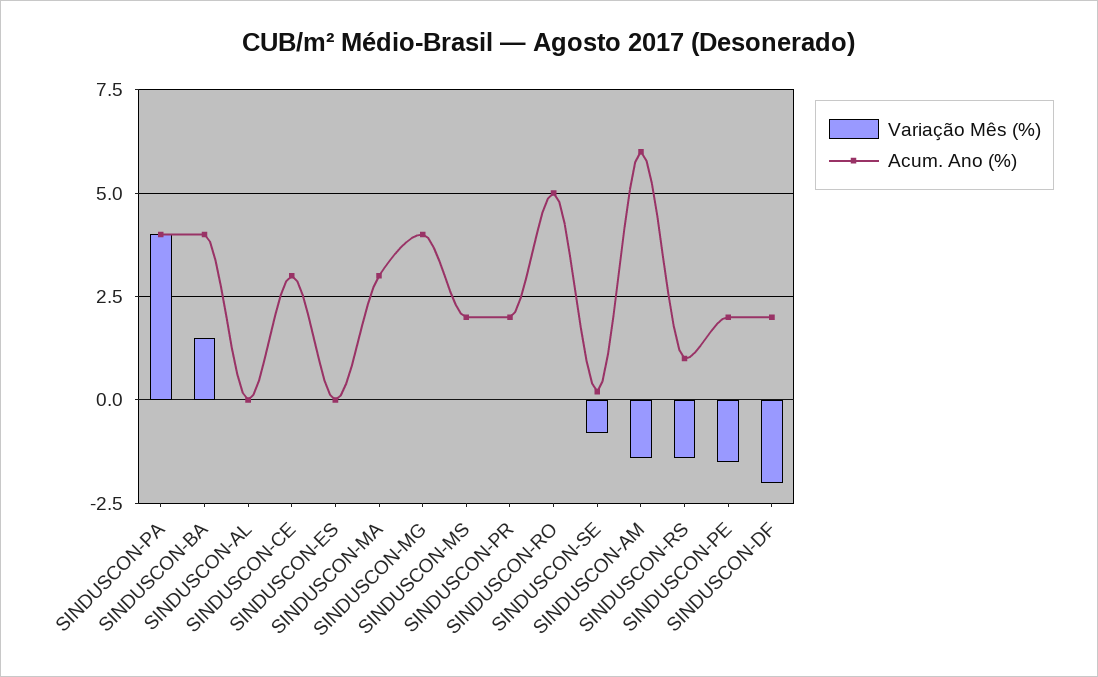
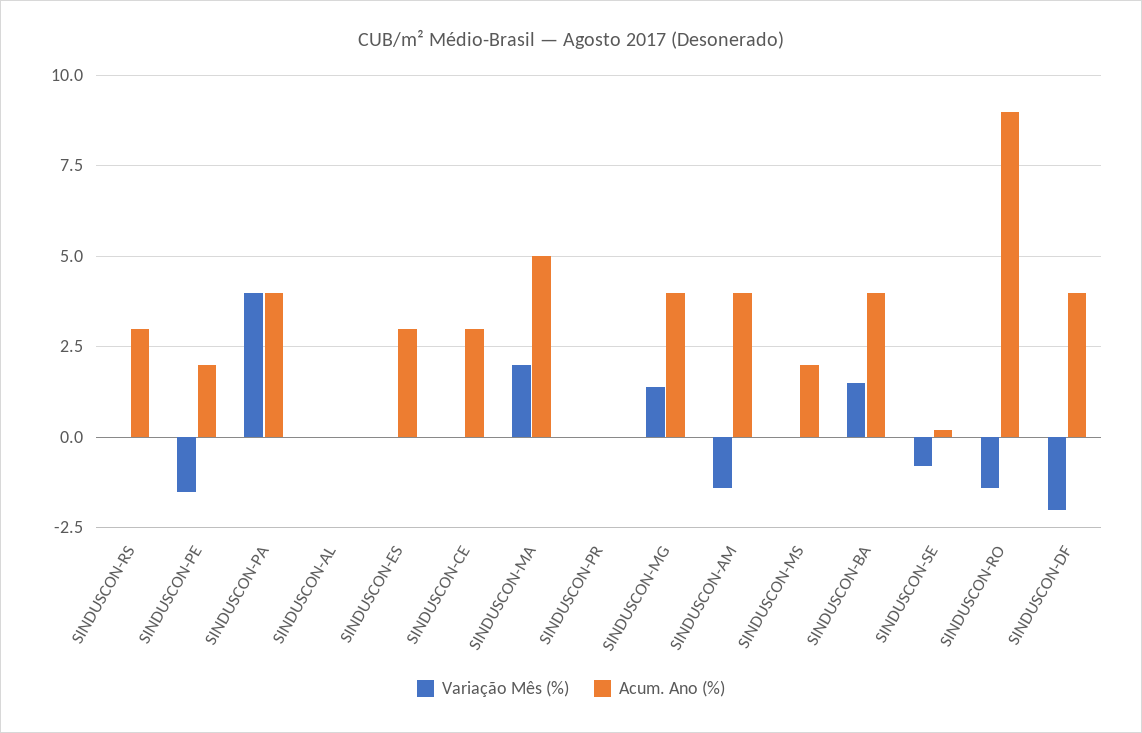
Acum. Ano (%), SINDUSCON-ES: 0 -> 3
Variação Mês (%), SINDUSCON-MA: 0 -> 2
Acum. Ano (%), SINDUSCON-MA: 3 -> 5
Variação Mês (%), SINDUSCON-MG: 0 -> 1.5
Acum. Ano (%), SINDUSCON-PR: 2 -> 0
Variação Mês (%), SINDUSCON-RO: 0 -> -1.5
Acum. Ano (%), SINDUSCON-RO: 5 -> 9
Acum. Ano (%), SINDUSCON-AM: 6 -> 4
Variação Mês (%), SINDUSCON-RS: -1.5 -> 0
Acum. Ano (%), SINDUSCON-RS: 1 -> 3
Acum. Ano (%), SINDUSCON-DF: 2 -> 4

